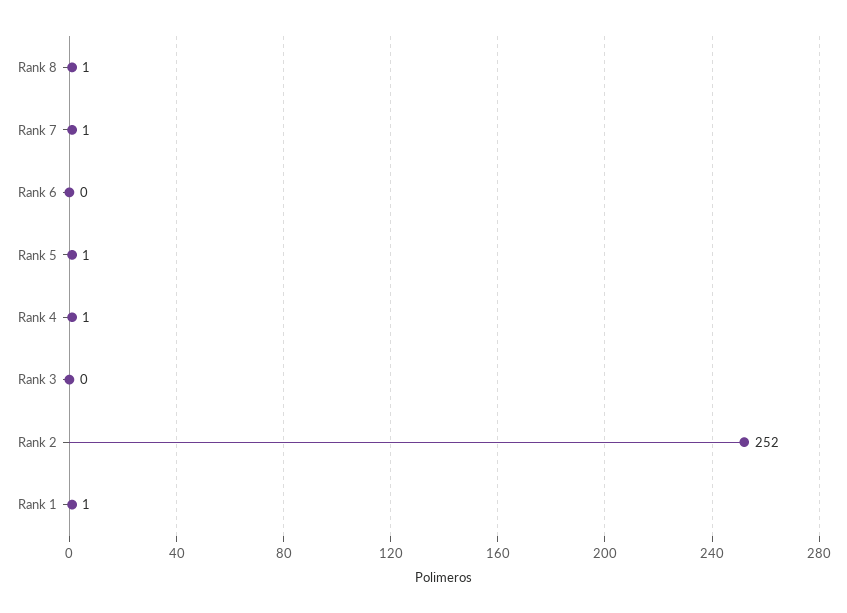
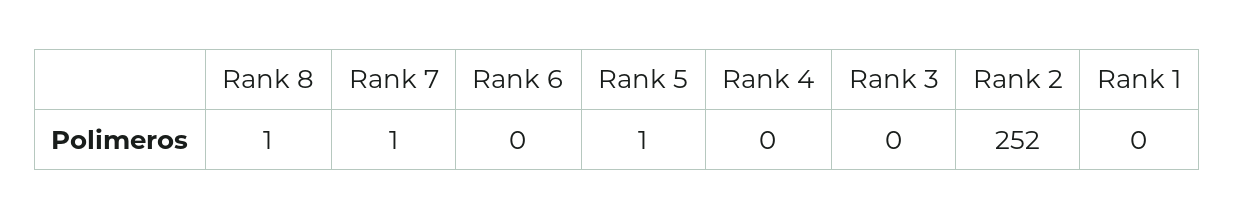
Rank 4: 1 -> 0
Rank 1: 1 -> 0

